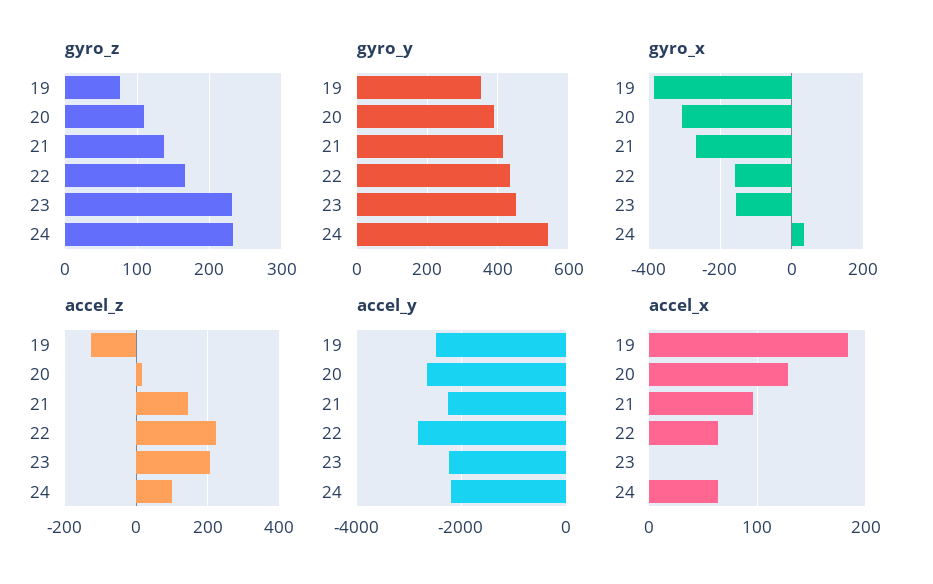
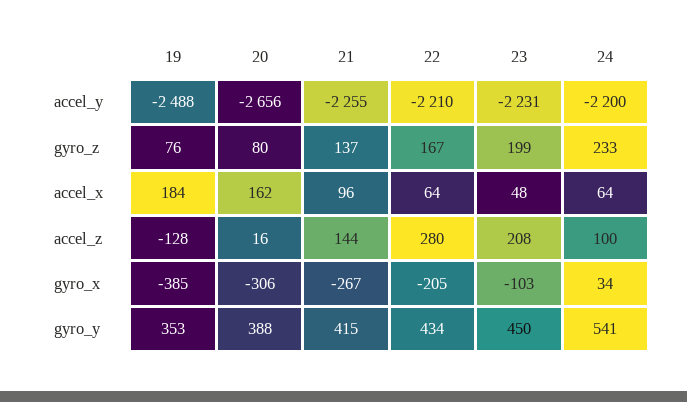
gyro_z, 20: 110 -> 80
gyro_z, 23: 230 -> 199
gyro_x, 22: -160 -> -205
gyro_x, 23: -160 -> -103
accel_z, 22: 220 -> 280
accel_y, 22: -2800 -> -2210
accel_x, 20: 130 -> 162
accel_x, 23: 0 -> 48

